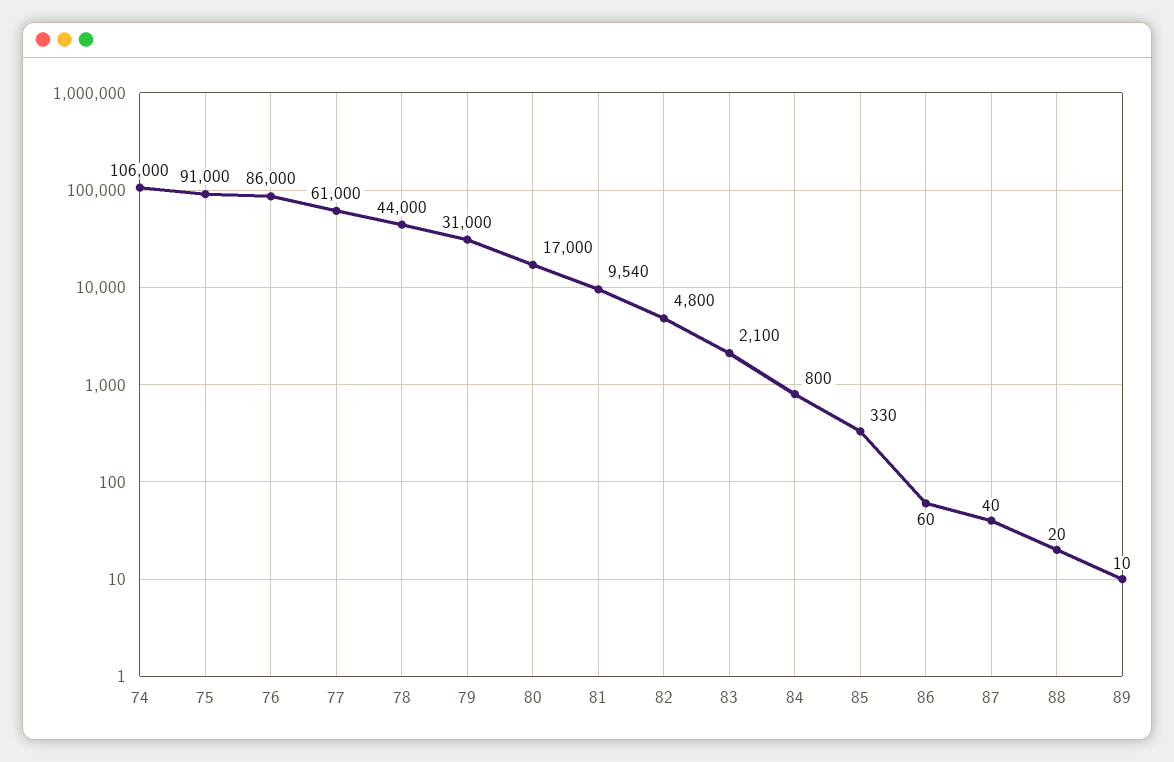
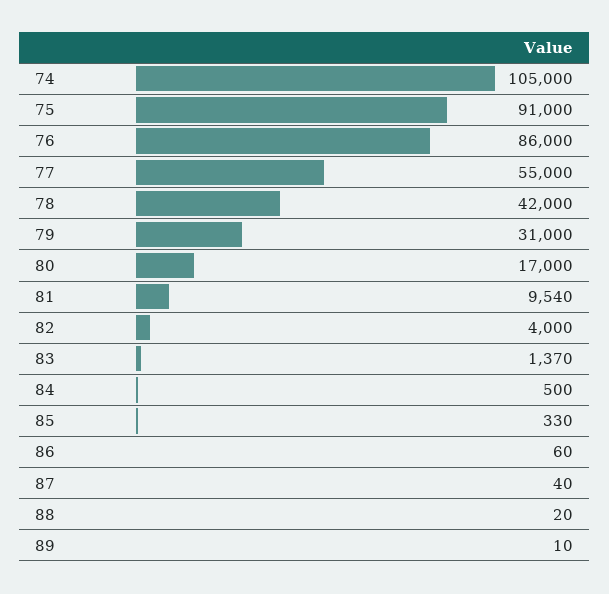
74: 106000 -> 105000
77: 61000 -> 55000
78: 44000 -> 42000
82: 4800 -> 4000
83: 2100 -> 1370
84: 800 -> 500

